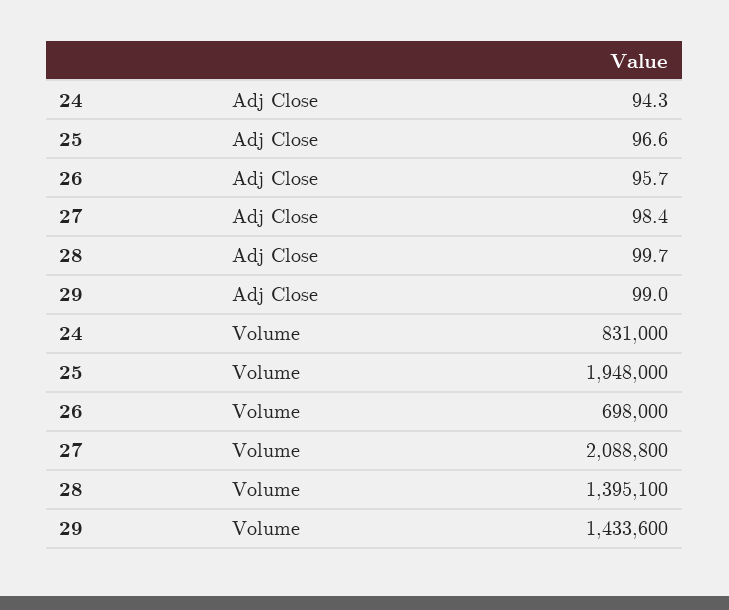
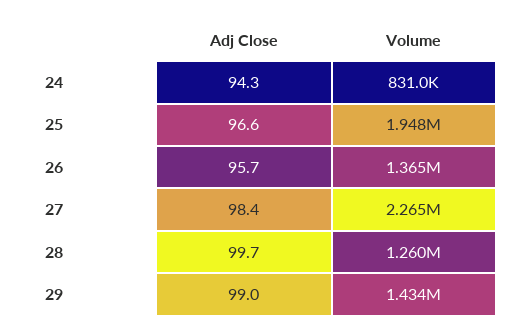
26, Volume: 698000 -> 1365000
27, Volume: 2088800 -> 2265000
28, Volume: 1395100 -> 1260000

